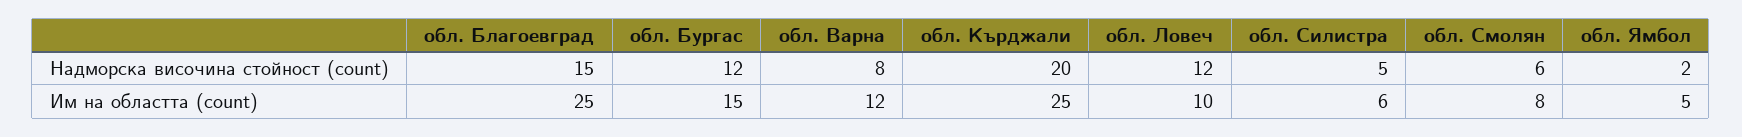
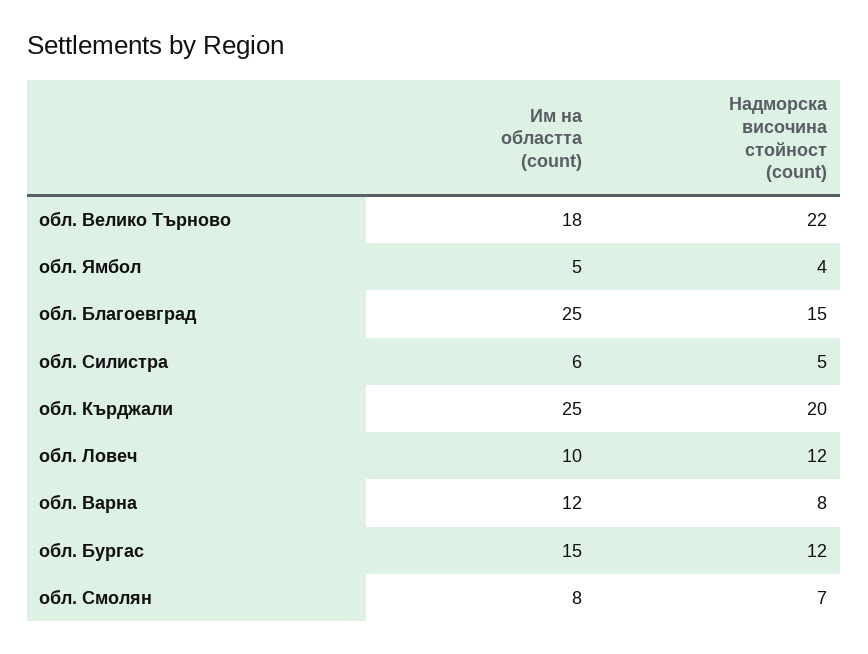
обл. Смолян, Надморска височина стойност (count): 6 -> 7
обл. Ямбол, Надморска височина стойност (count): 2 -> 4
обл. Велико Търново, Им на областта (count): none -> 18
обл. Велико Търново, Надморска височина стойност (count): none -> 22

